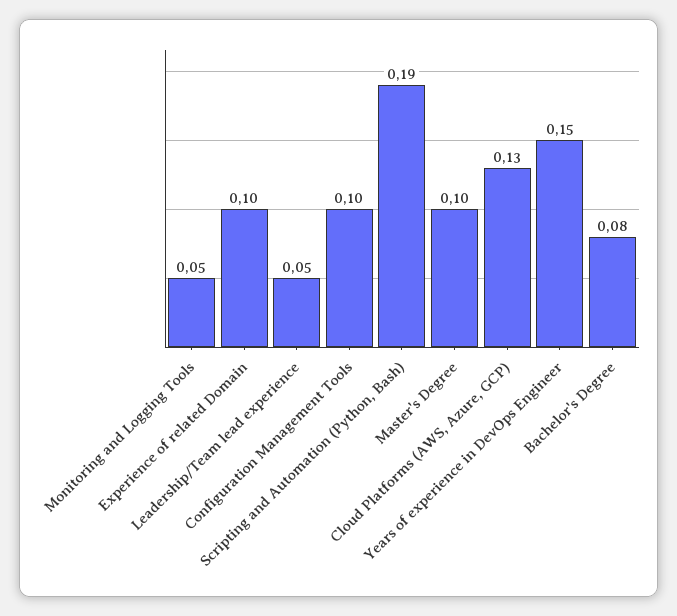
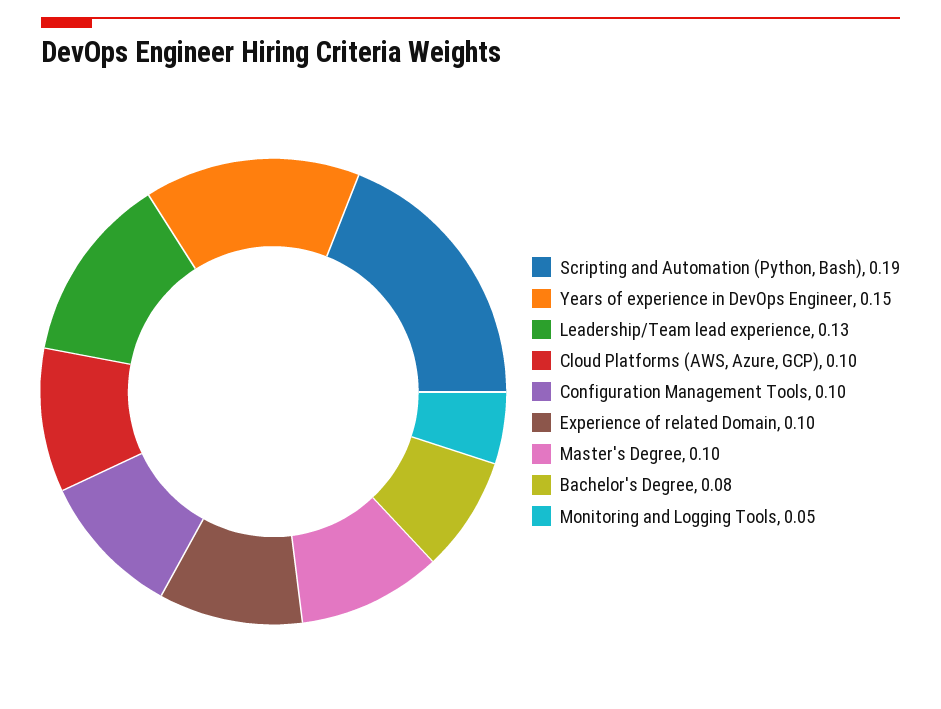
Leadership/Team lead experience: 0.05 -> 0.13
Cloud Platforms (AWS, Azure, GCP): 0.13 -> 0.1

